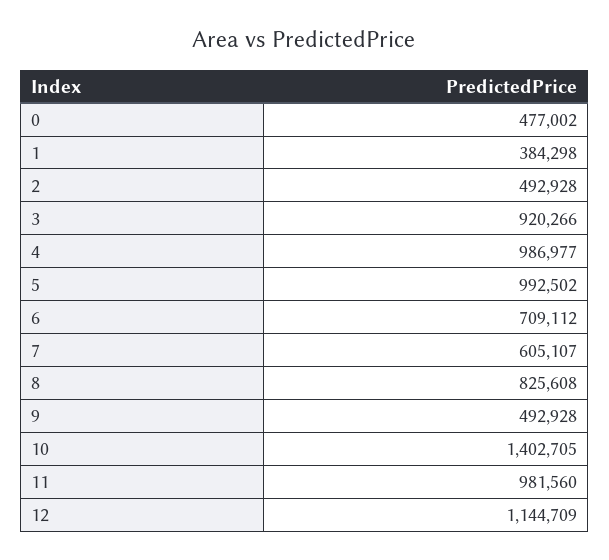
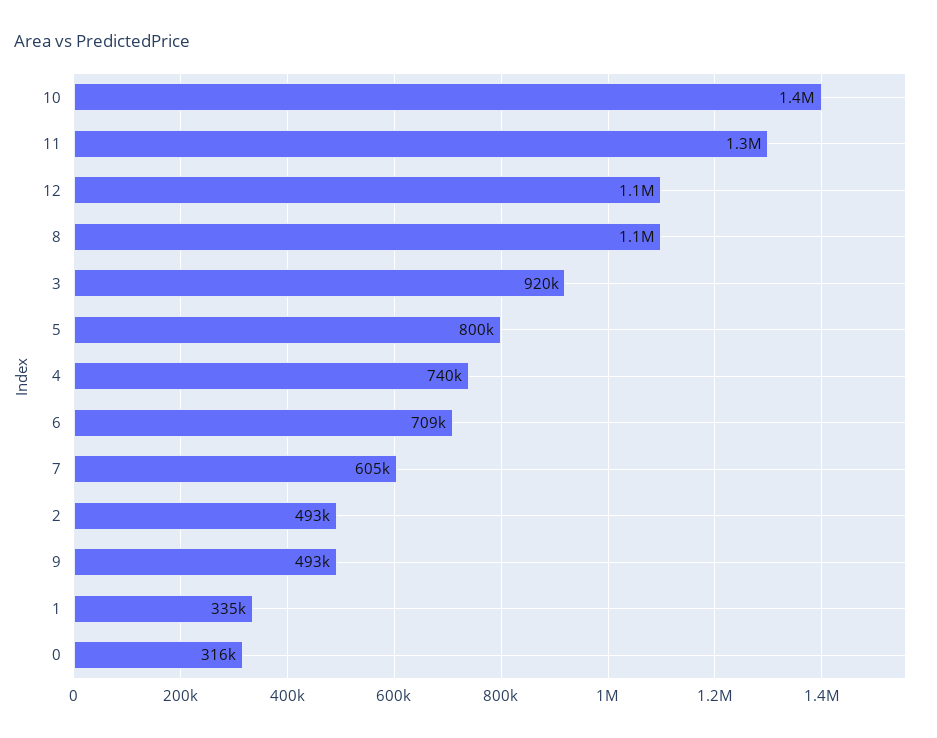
0: 477002 -> 316000
1: 384298 -> 335000
4: 986977 -> 740000
5: 992502 -> 800000
8: 825608 -> 1100000
11: 981560 -> 1300000

